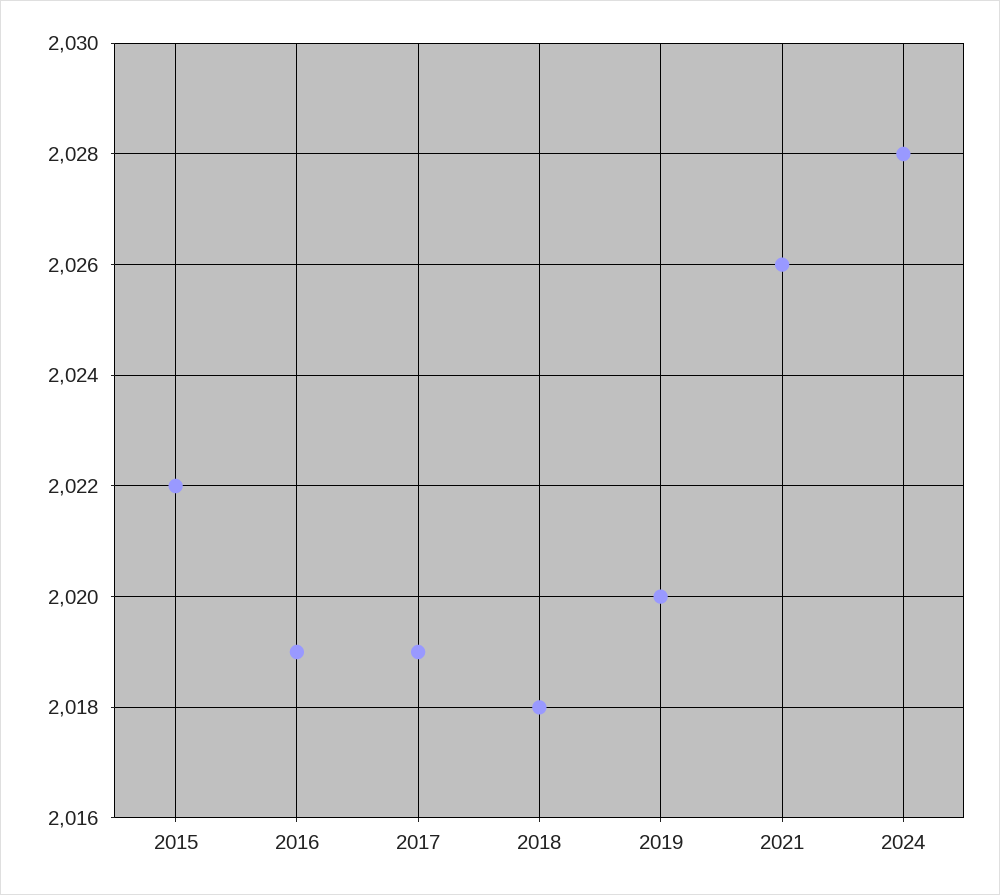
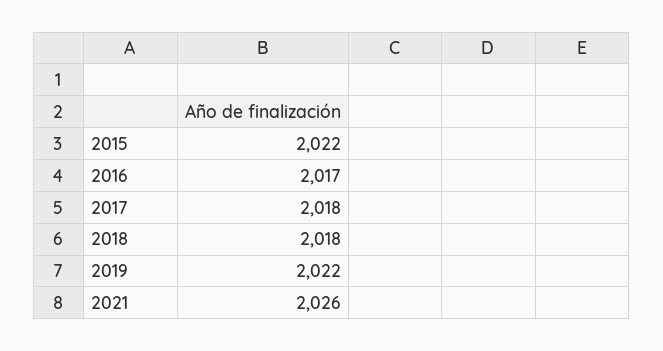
2016: 2019 -> 2017
2017: 2019 -> 2018
2019: 2020 -> 2022
2024: 2028 -> none

